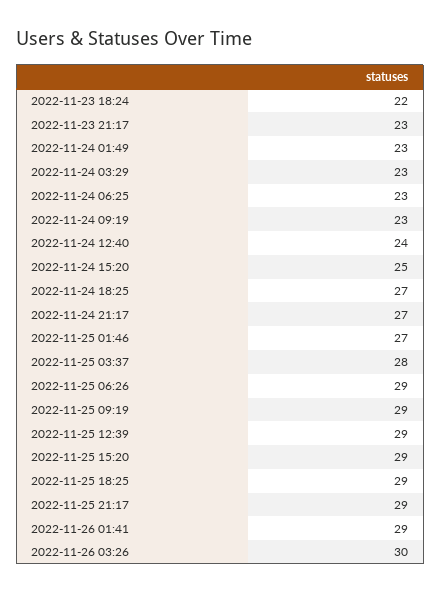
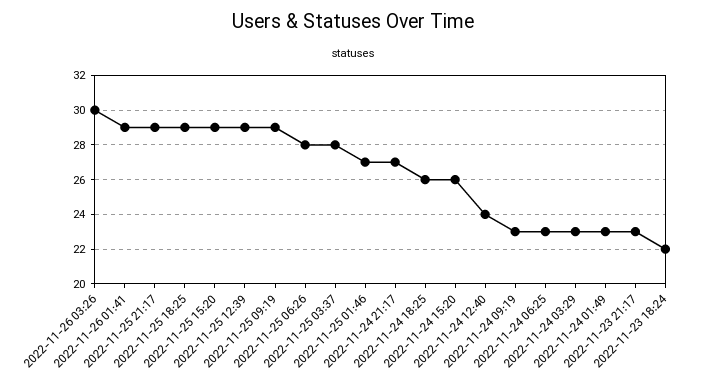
2022-11-24 15:20: 25 -> 26
2022-11-24 18:25: 27 -> 26
2022-11-25 06:26: 29 -> 28

